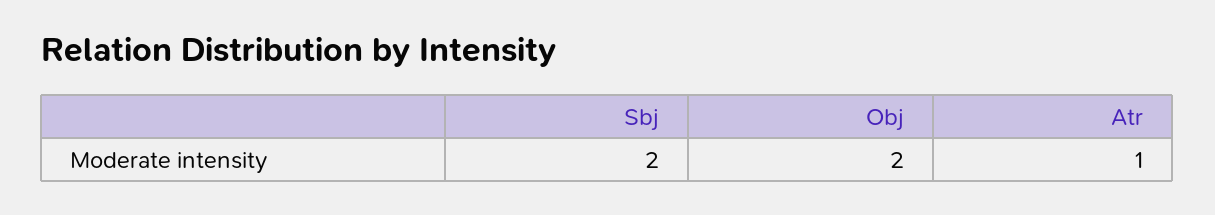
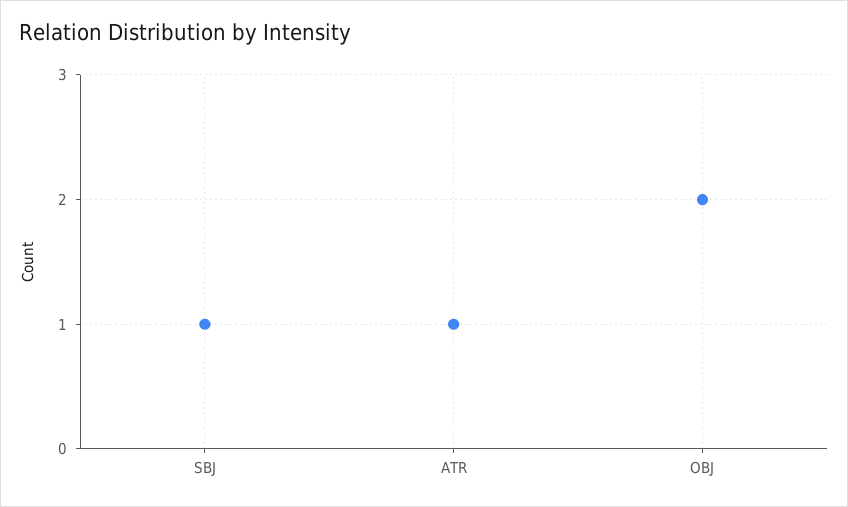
Sbj: 2 -> 1

